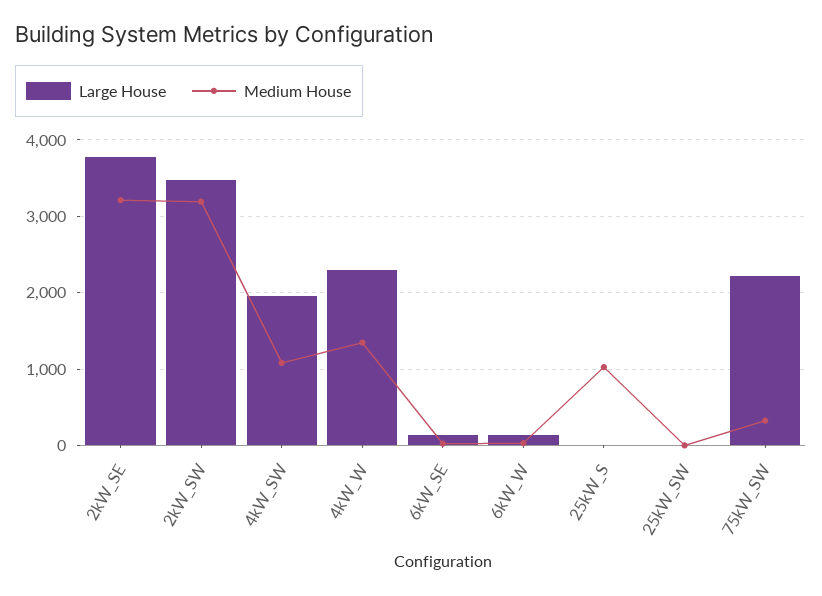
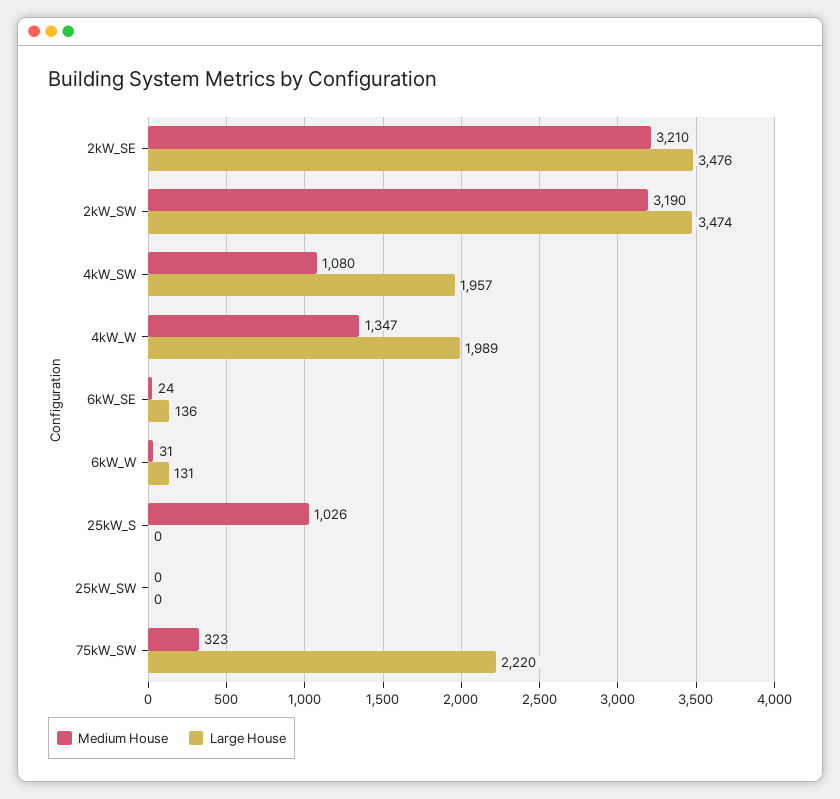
Large House, 2kW_SE: 3800 -> 3476
Large House, 4kW_W: 2300 -> 1989

